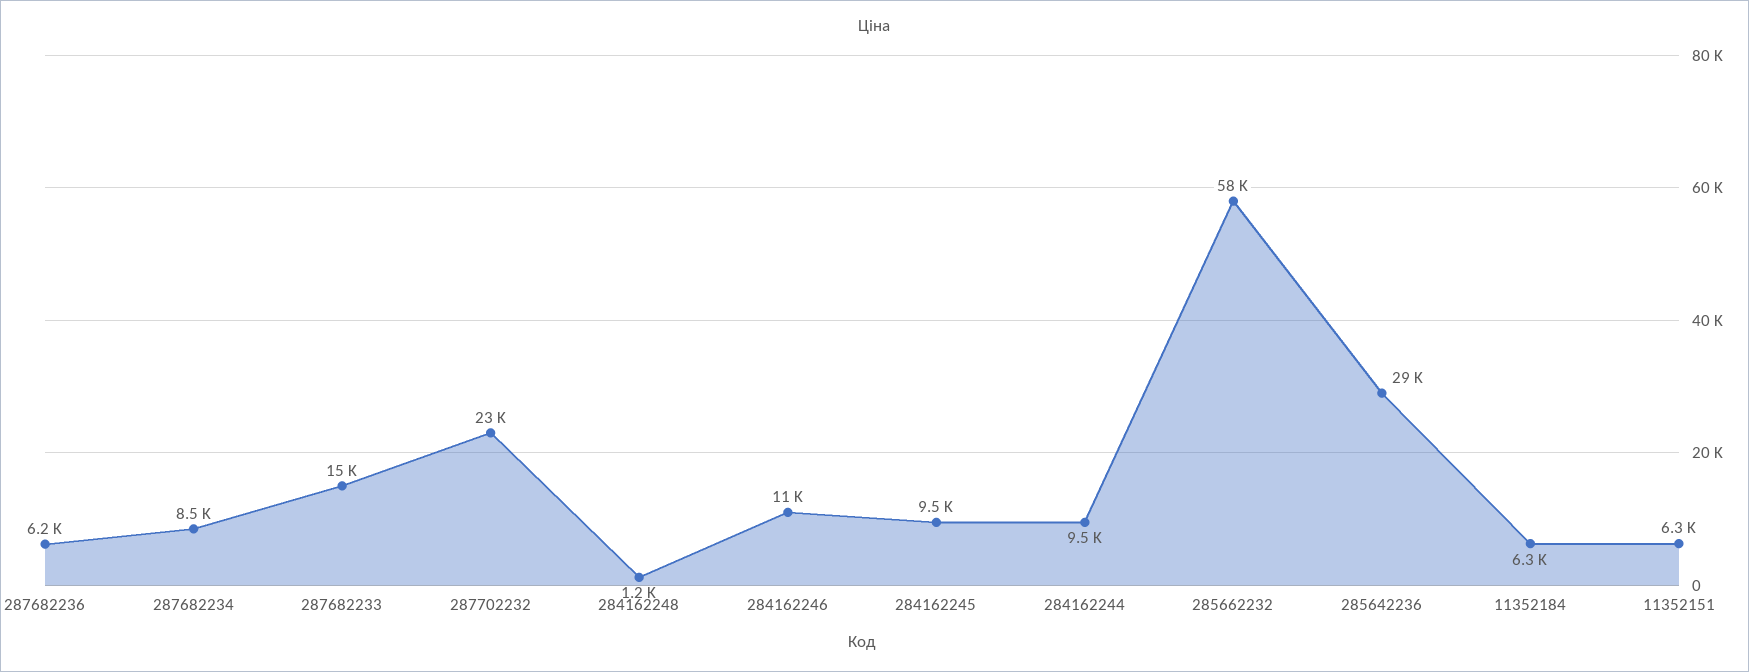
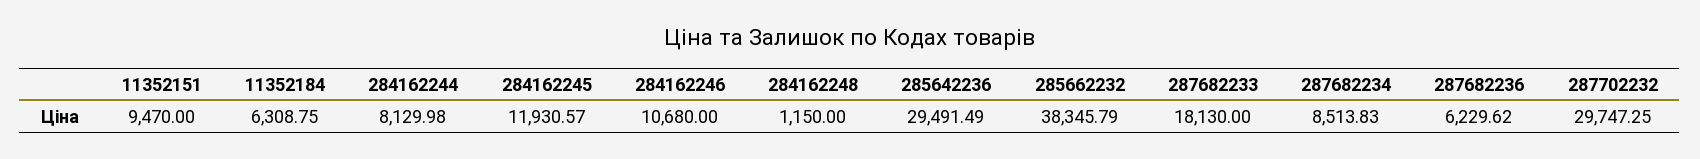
287682233: 15000 -> 18130
287702232: 23000 -> 29747.25
284162245: 9500 -> 11930.57
284162244: 9500 -> 8129.98
285662232: 58000 -> 38345.79
11352151: 6300 -> 9470

